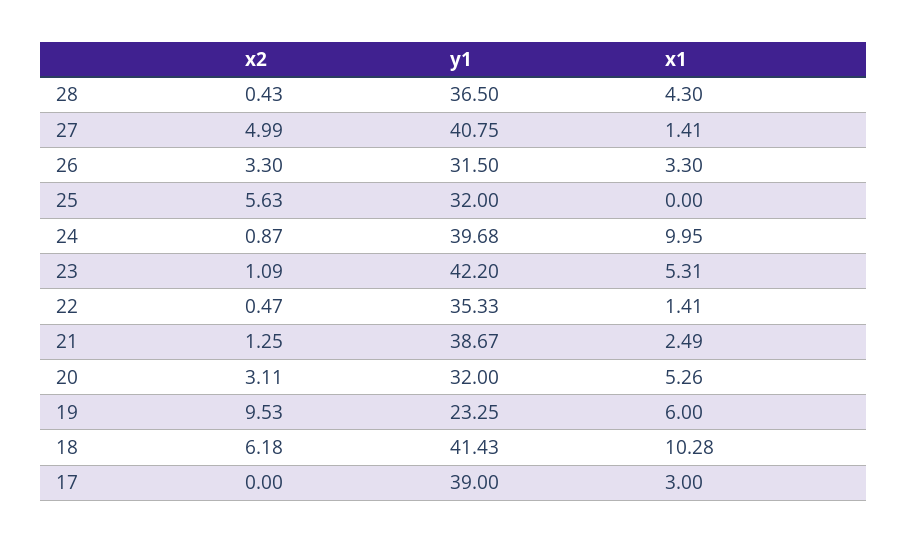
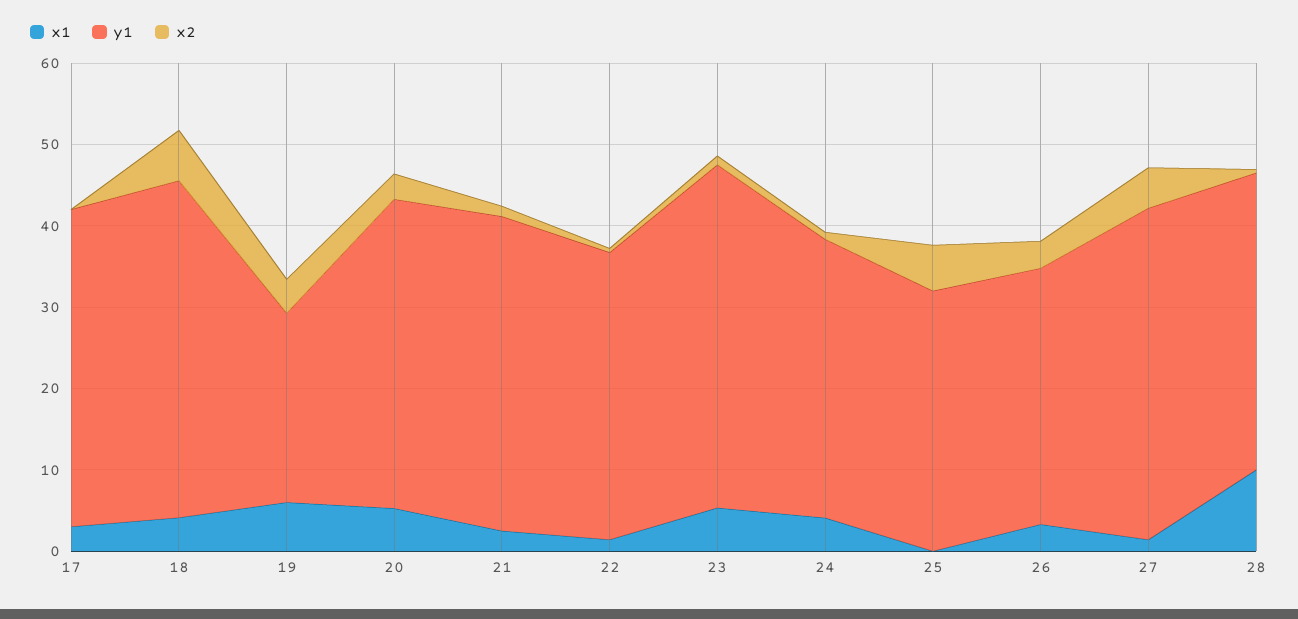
x1, 28: 4.3 -> 10
y1, 24: 39.68 -> 34
x1, 24: 9.95 -> 4
y1, 20: 32 -> 38
x2, 19: 9.53 -> 4
x1, 18: 10.28 -> 4

